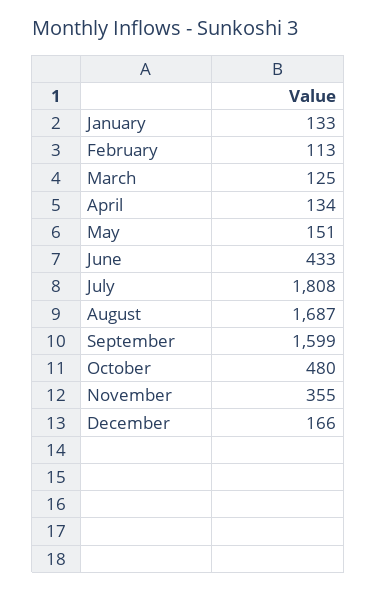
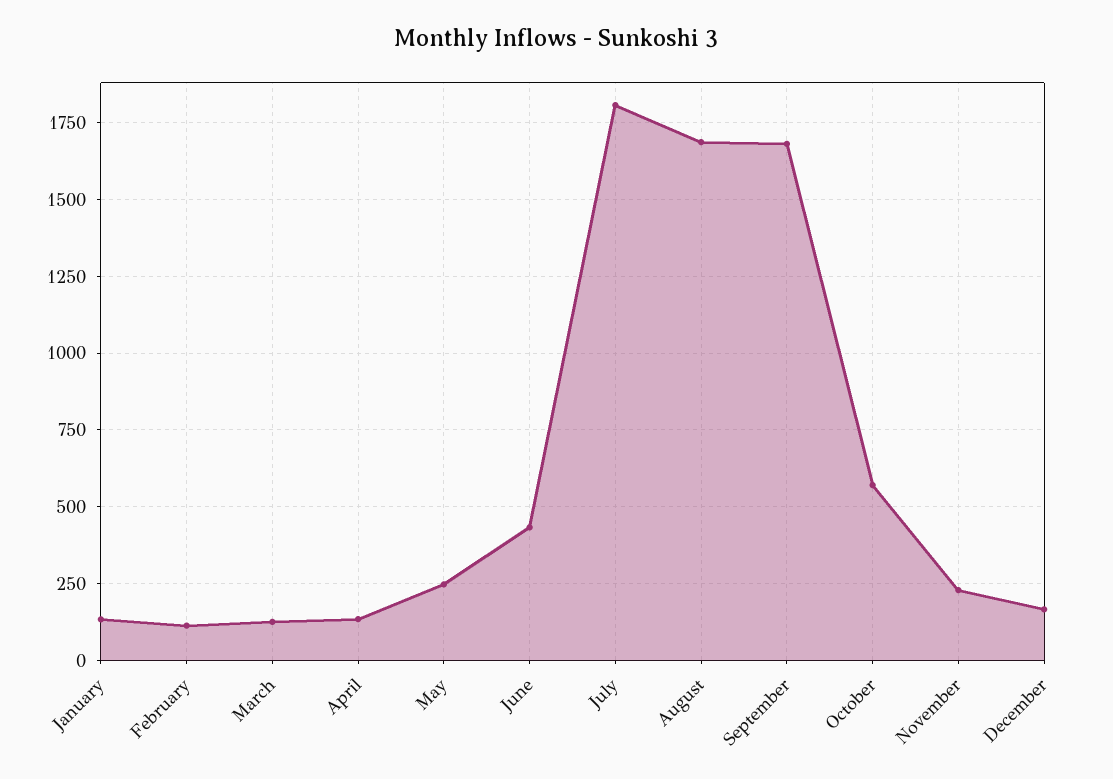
May: 151 -> 250
September: 1599 -> 1675
October: 480 -> 575
November: 355 -> 225

